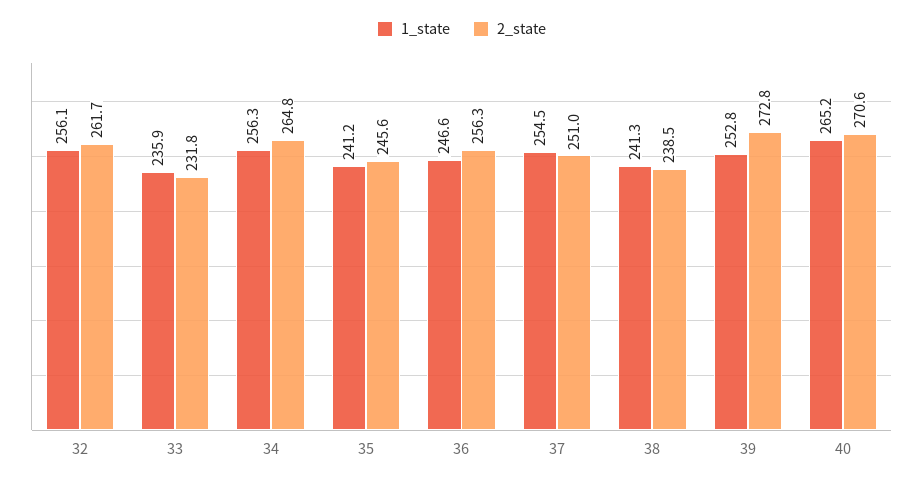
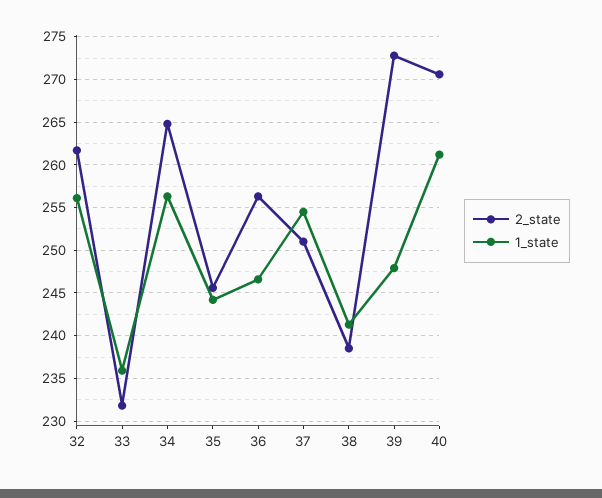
1_state, 35: 241.2 -> 244
1_state, 39: 252.8 -> 248
1_state, 40: 265.2 -> 261

